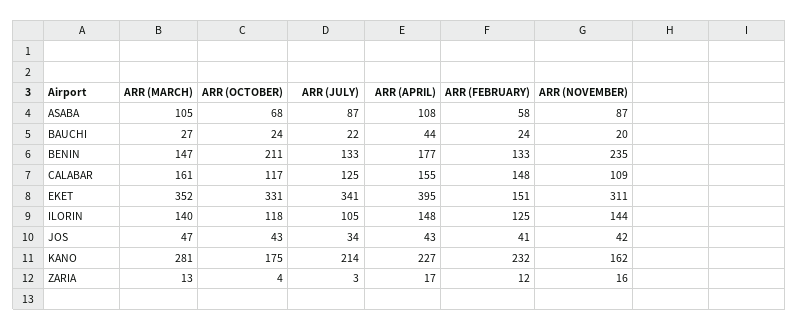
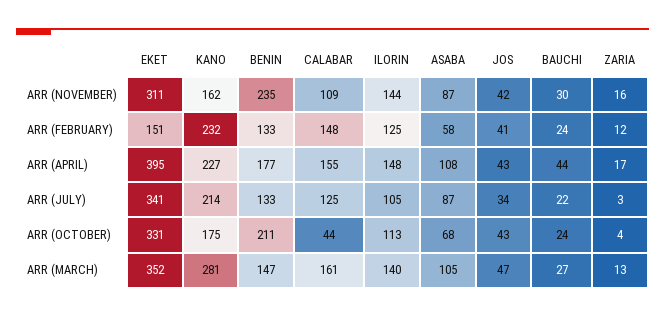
ARR (NOVEMBER), BAUCHI: 20 -> 30
ARR (OCTOBER), CALABAR: 117 -> 44
ARR (OCTOBER), ILORIN: 118 -> 113

